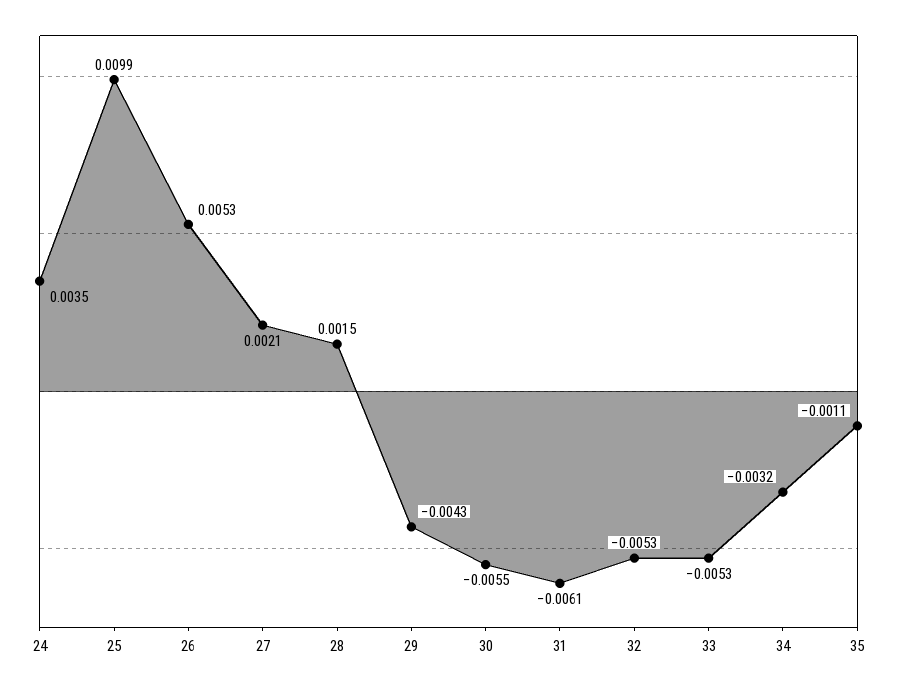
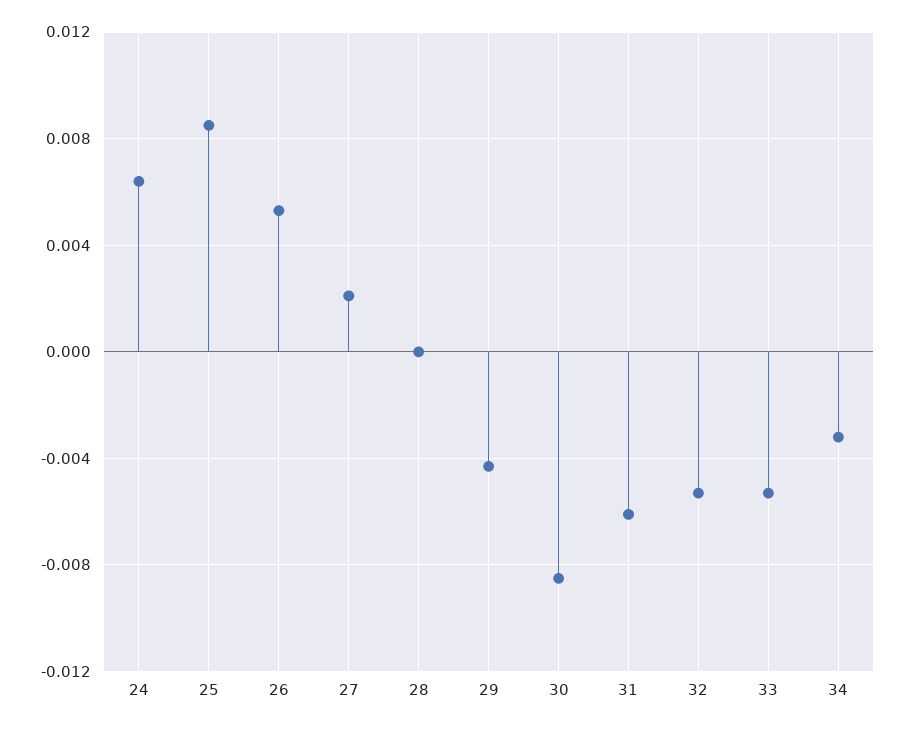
24: 0.0035 -> 0.0065
25: 0.0099 -> 0.0085
28: 0.0015 -> 0
30: -0.0055 -> -0.0085
35: -0.0011 -> none

